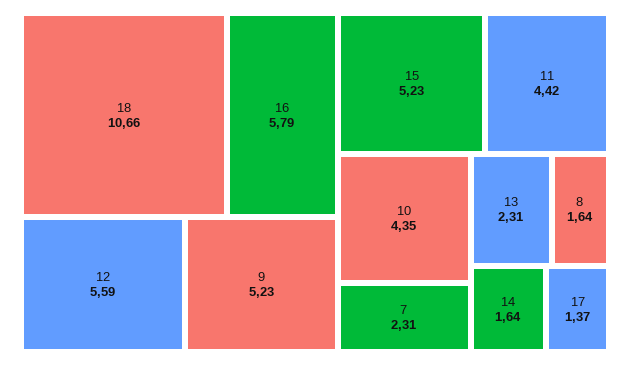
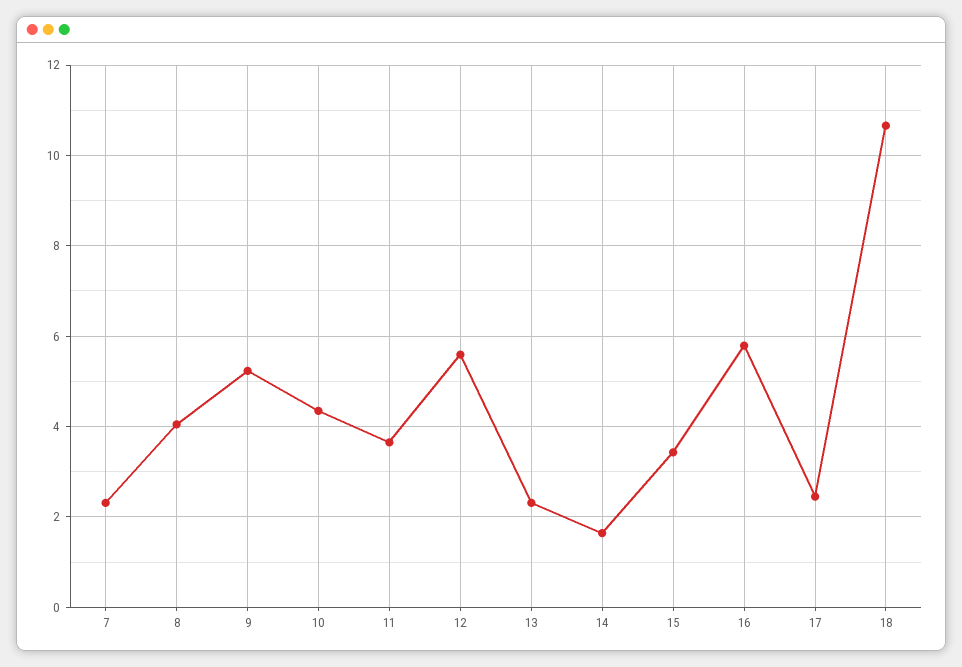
15: 5.23 -> 3.4
11: 4.42 -> 3.6
8: 1.64 -> 4
17: 1.37 -> 2.4

